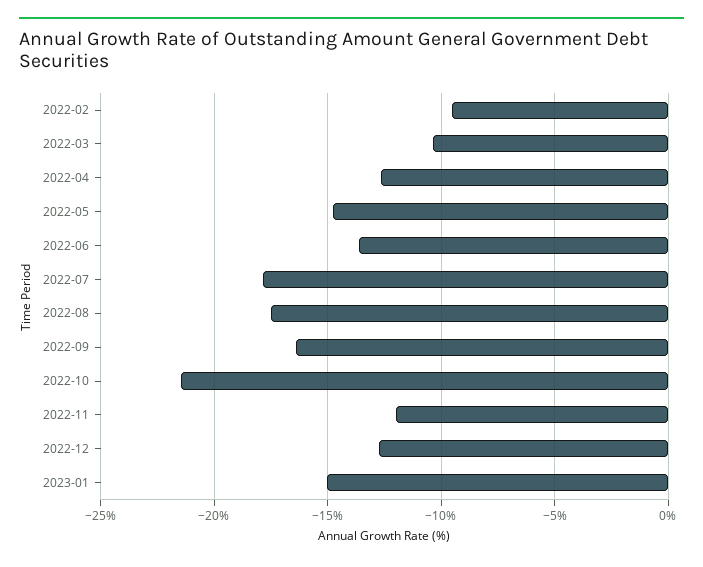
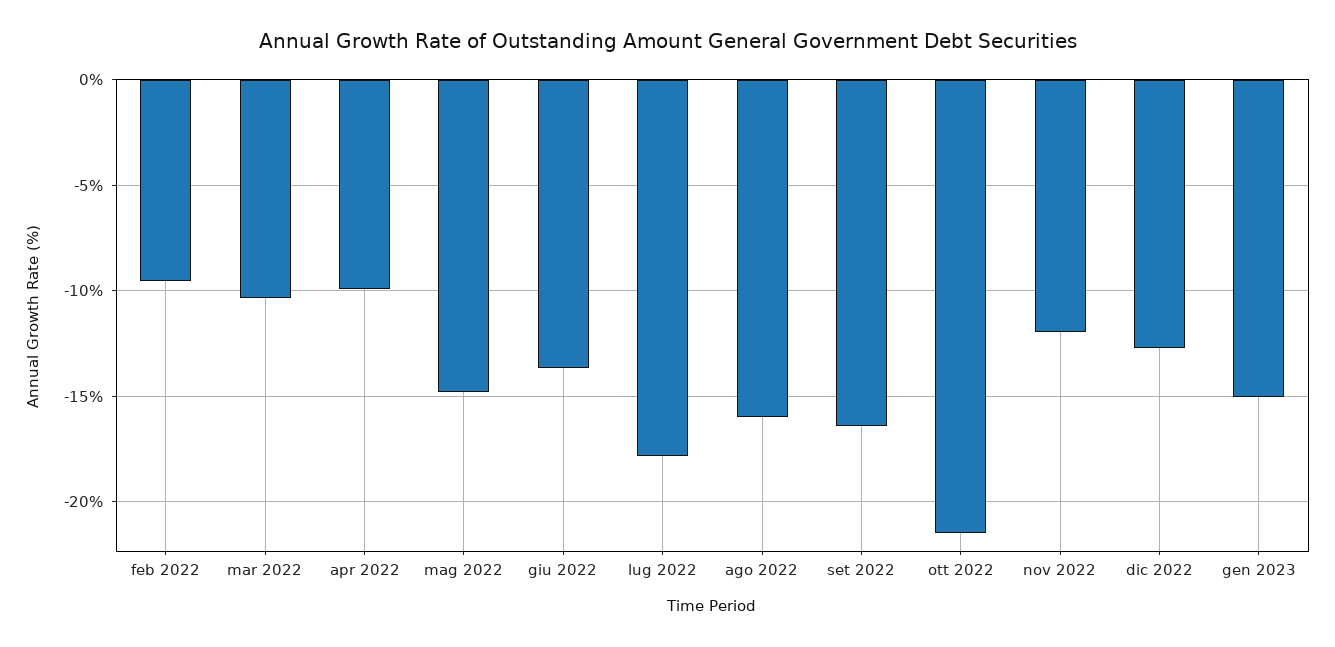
2022-04: -12.5 -> -10
2022-08: -17.5 -> -16

